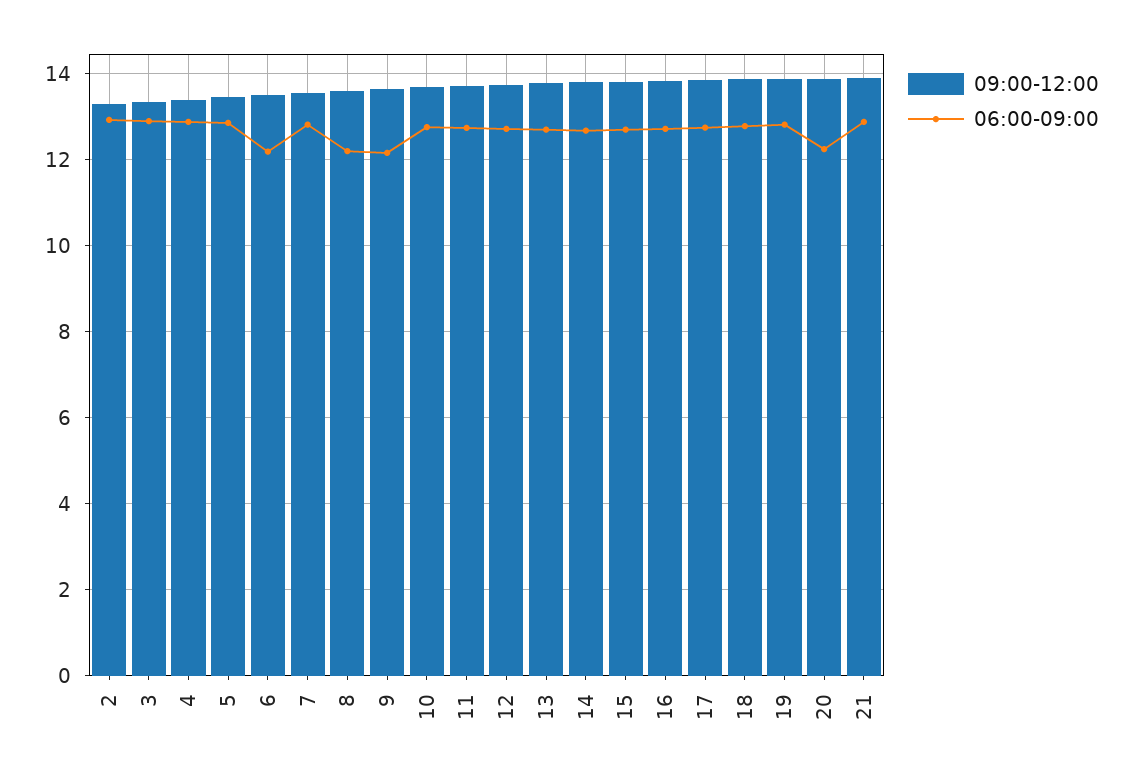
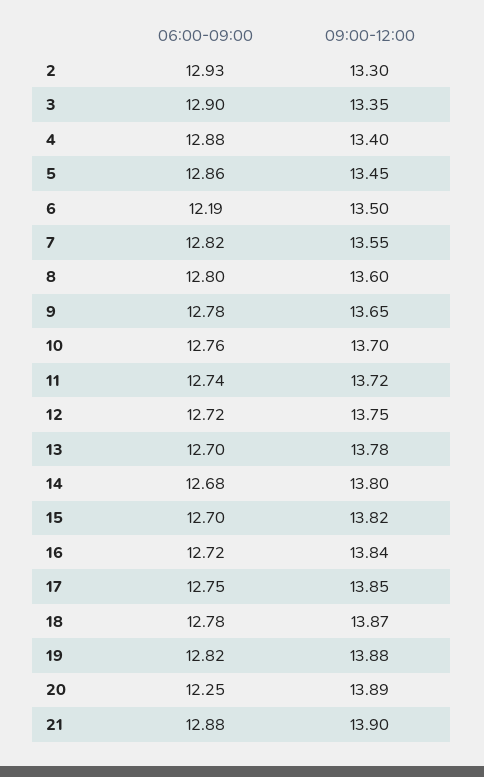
06:00-09:00, 8: 12.2 -> 12.8
06:00-09:00, 9: 12.2 -> 12.78

